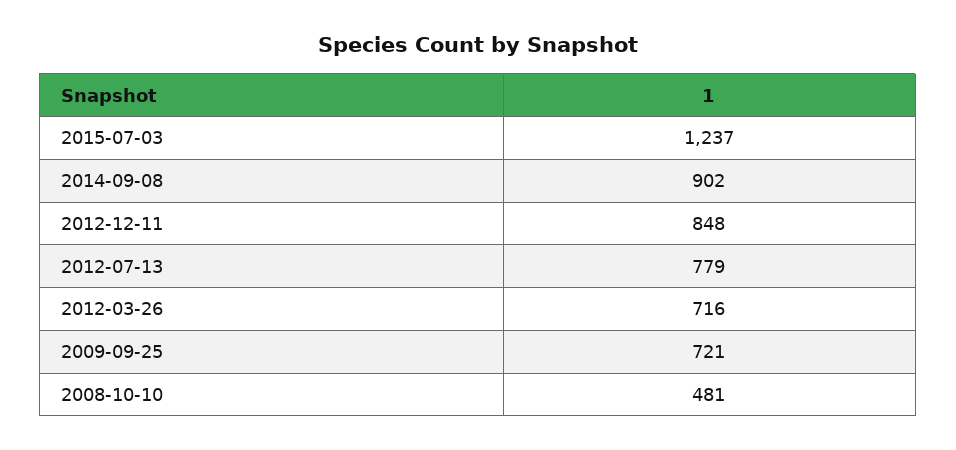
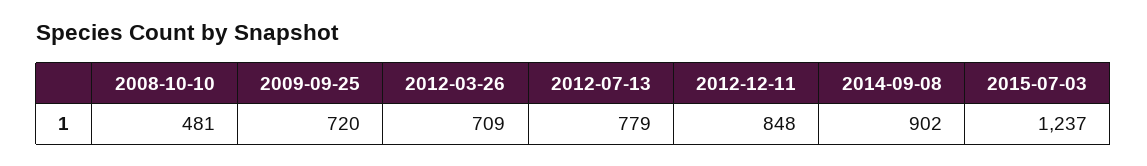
2012-03-26: 716 -> 709
2009-09-25: 721 -> 720

